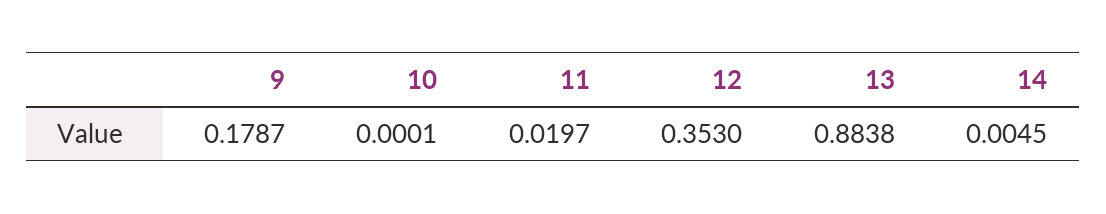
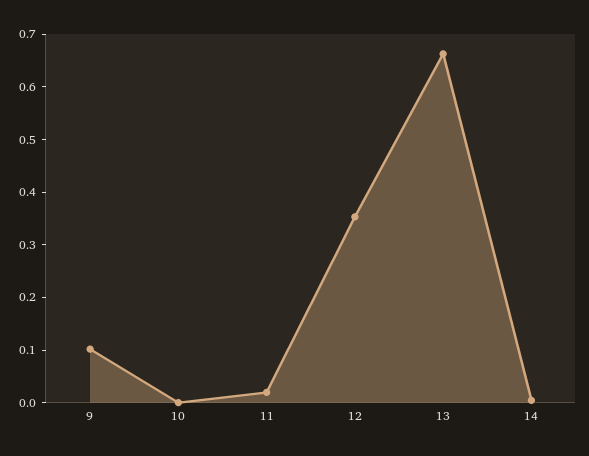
9: 0.1787 -> 0.1
13: 0.8838 -> 0.66

